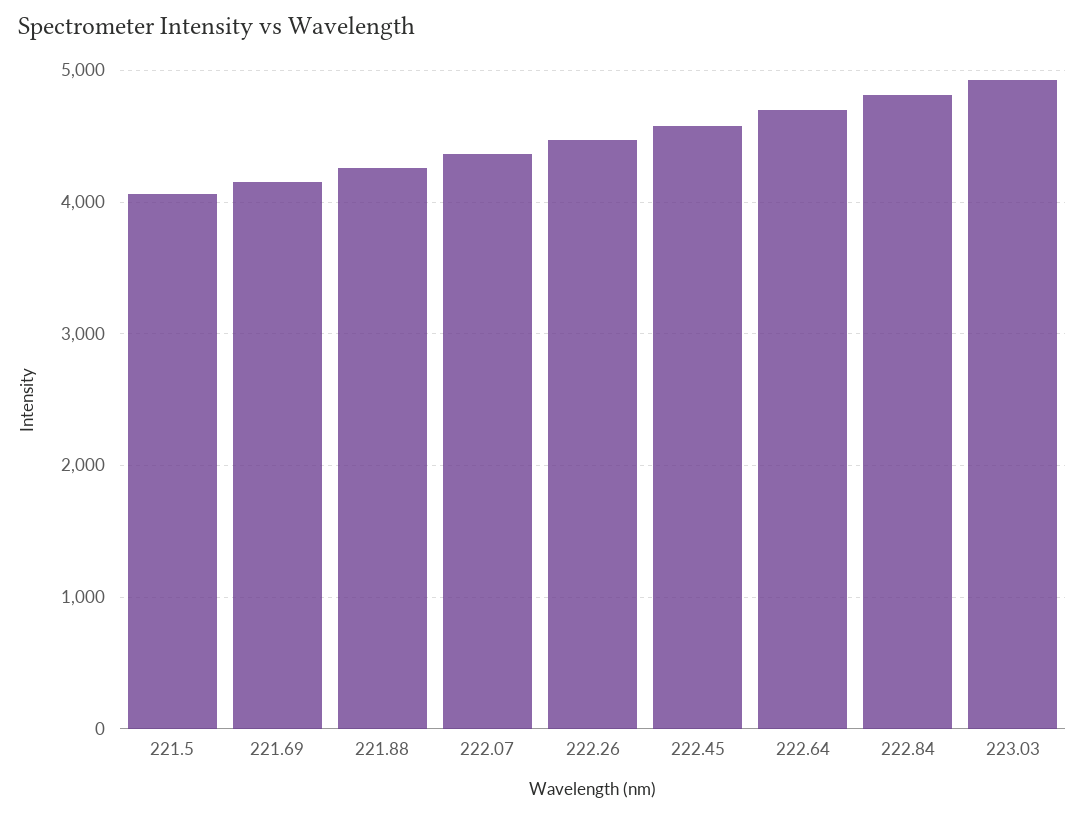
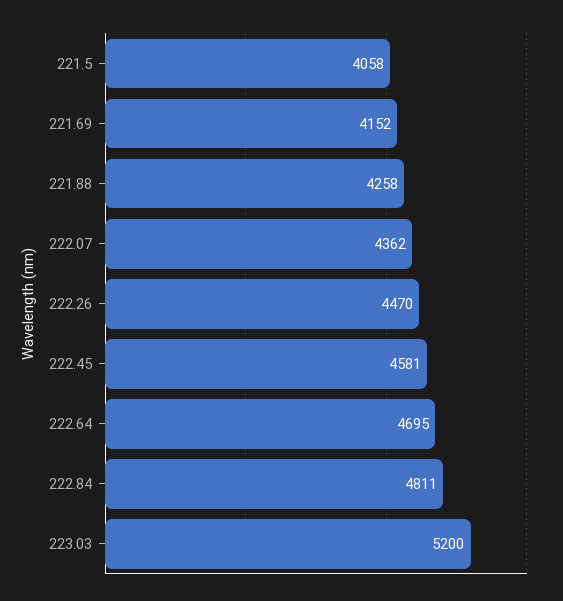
223.03: 4900 -> 5200

